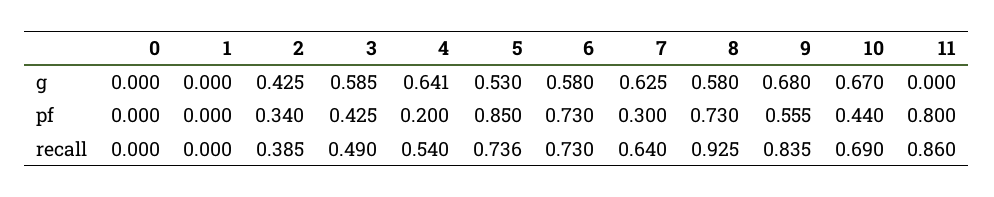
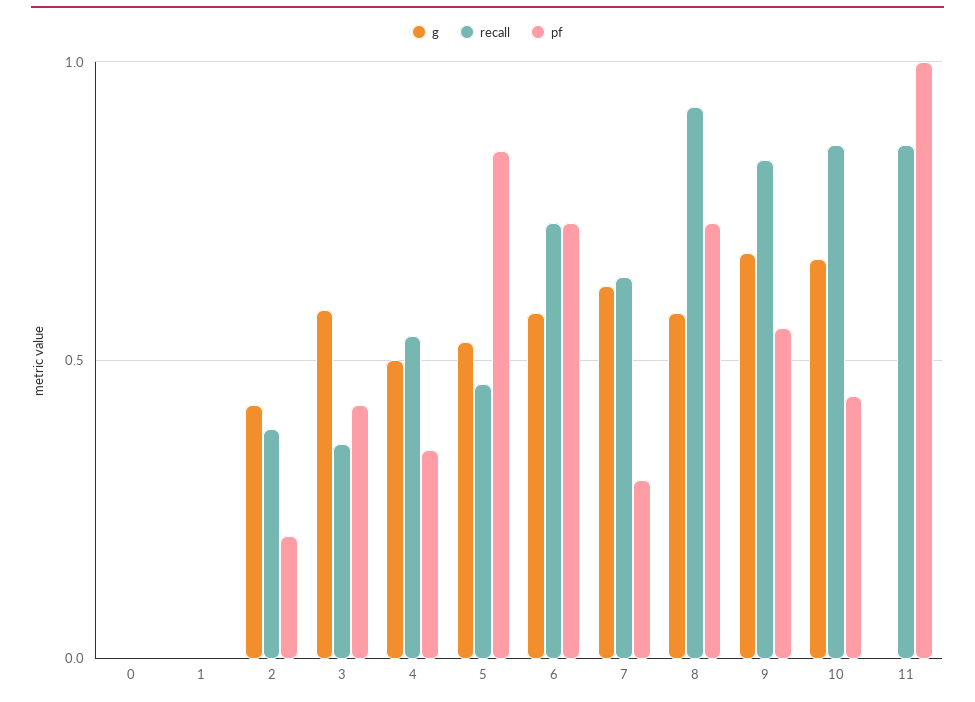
g, 4: 0.641 -> 0.5
pf, 2: 0.34 -> 0.2
pf, 4: 0.2 -> 0.35
pf, 11: 0.8 -> 1
recall, 3: 0.49 -> 0.35
recall, 5: 0.736 -> 0.45
recall, 10: 0.69 -> 0.85

